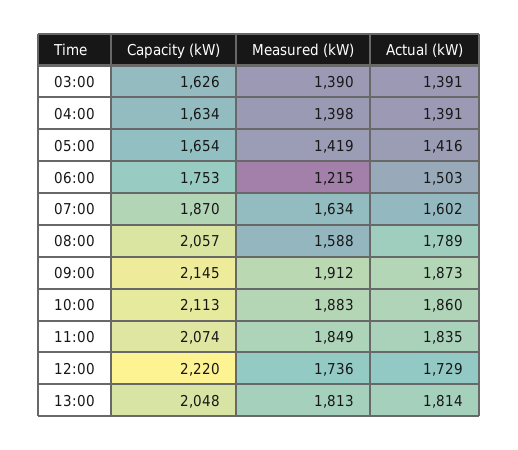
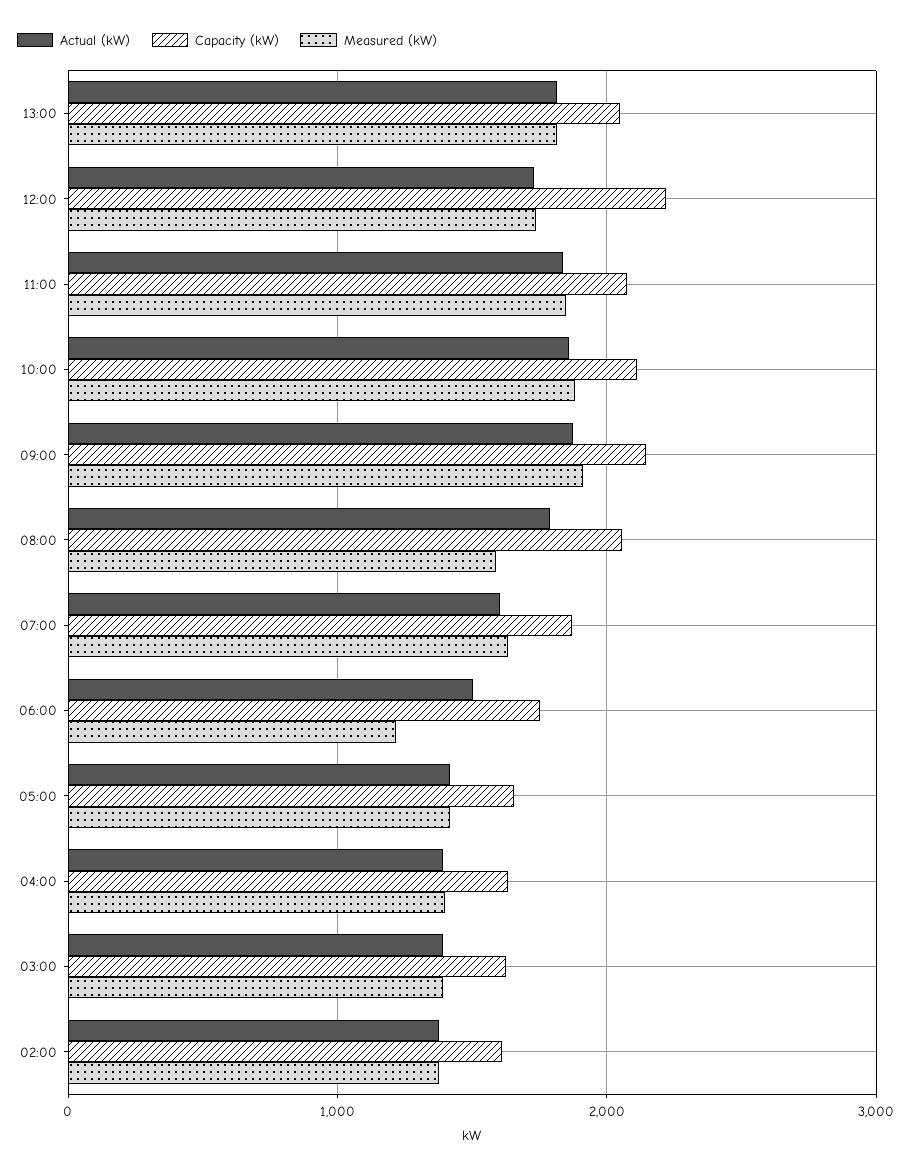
Actual (kW), 02:00: none -> 1400
Capacity (kW), 02:00: none -> 1600
Measured (kW), 02:00: none -> 1400

